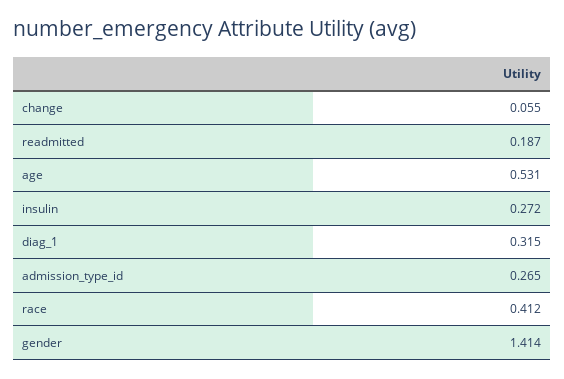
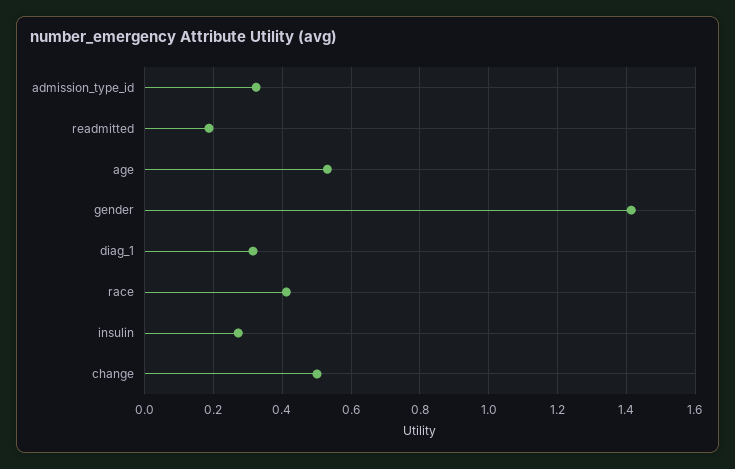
change: 0.055 -> 0.5
admission_type_id: 0.265 -> 0.32

